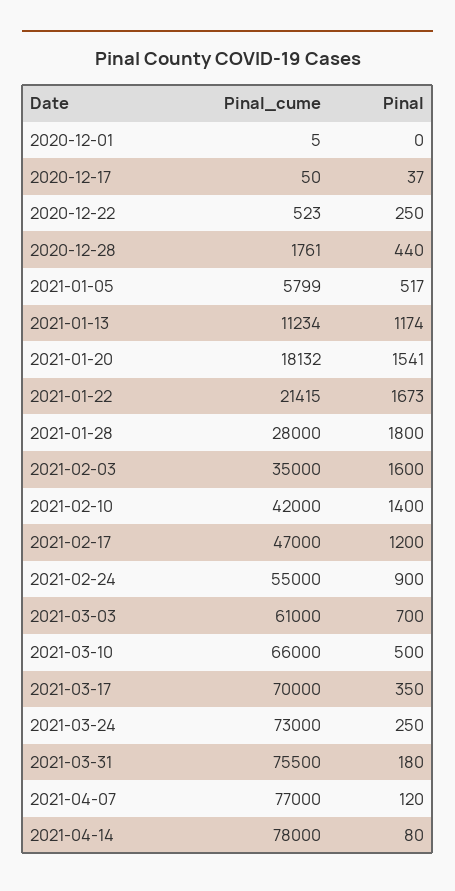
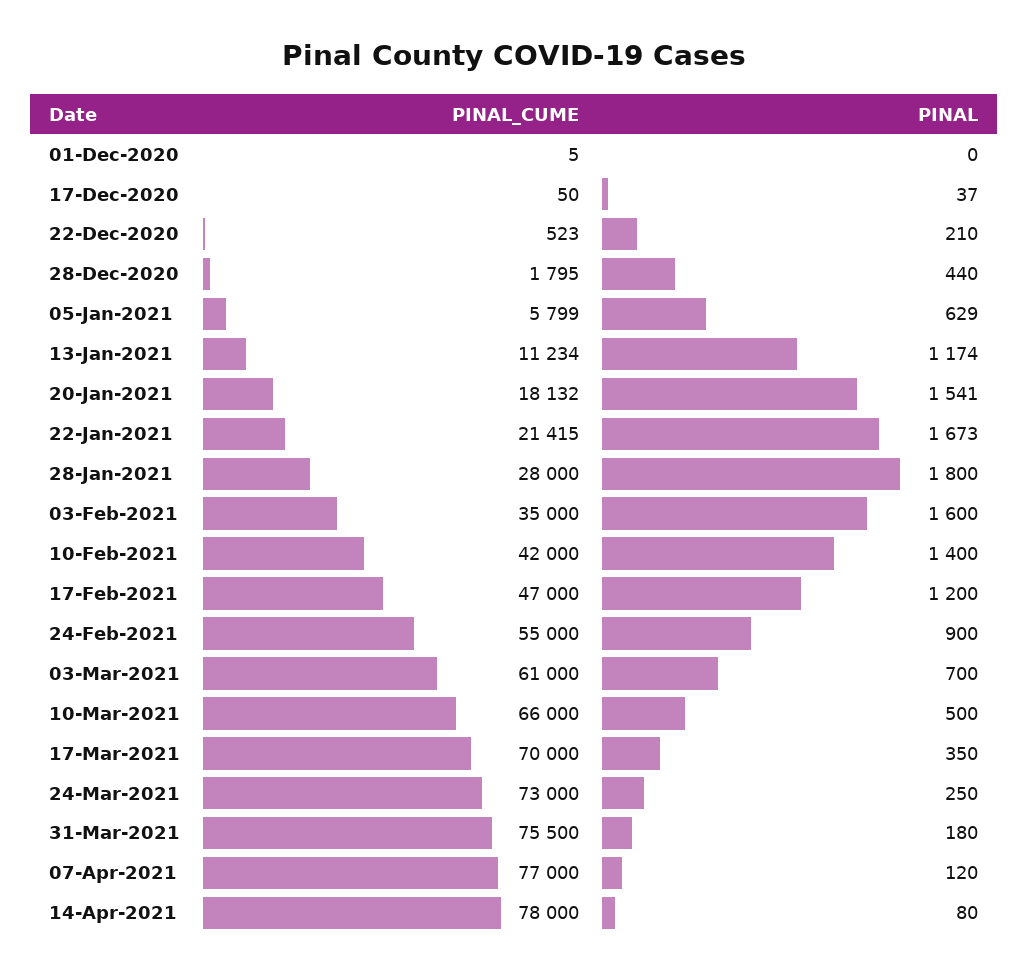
Pinal, 2020-12-22: 250 -> 210
Pinal_cume, 2020-12-28: 1761 -> 1795
Pinal, 2021-01-05: 517 -> 629

